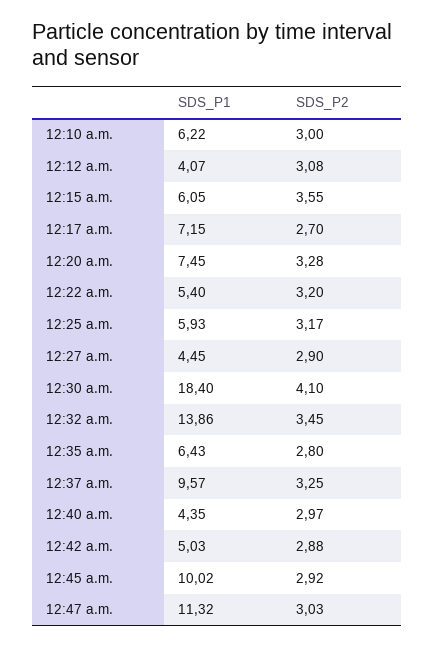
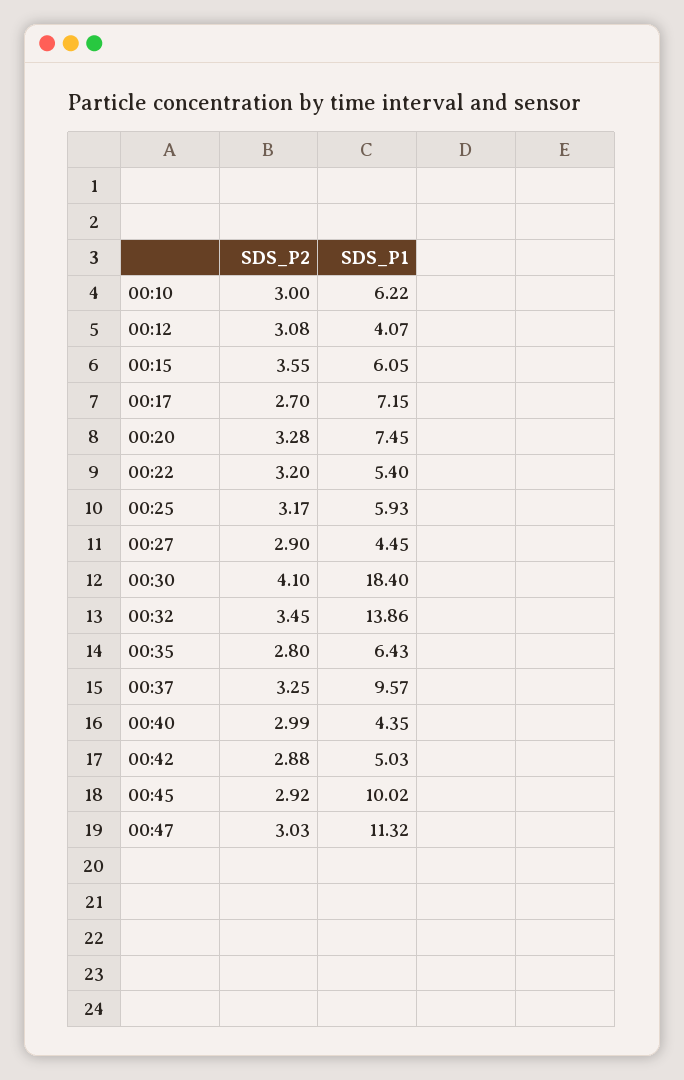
SDS_P2, 12:40 a.m.: 2.97 -> 2.99

